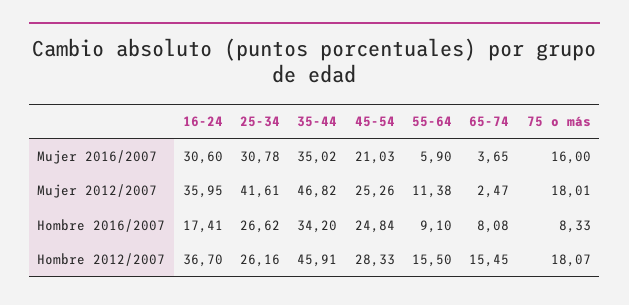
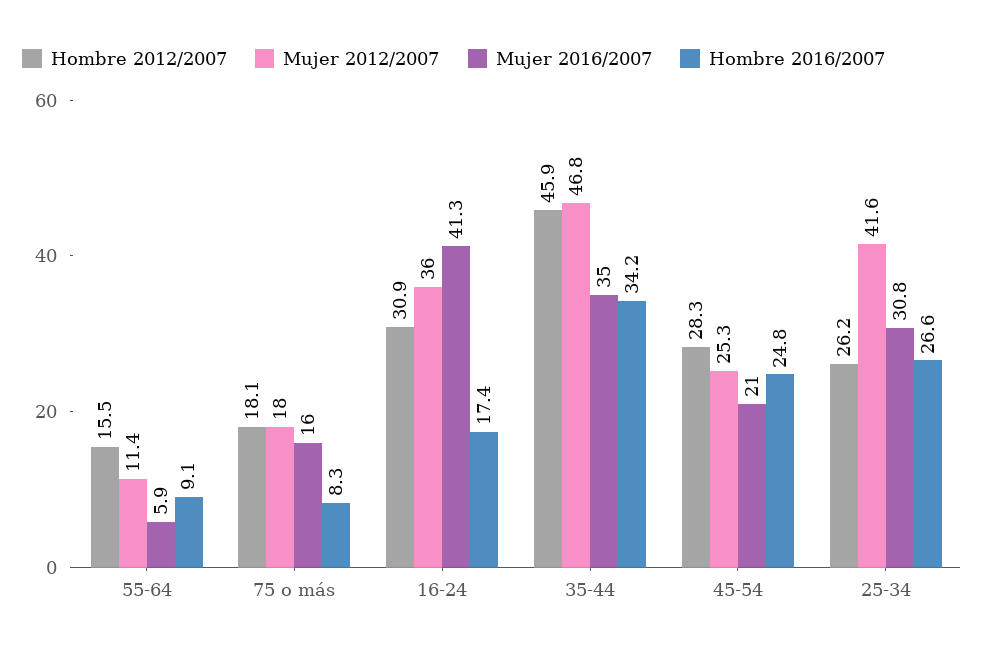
Mujer 2016/2007, 16-24: 30.6 -> 41.3
Mujer 2016/2007, 65-74: 3.65 -> none
Mujer 2012/2007, 65-74: 2.47 -> none
Hombre 2016/2007, 65-74: 8.08 -> none
Hombre 2012/2007, 16-24: 36.7 -> 30.9
Hombre 2012/2007, 65-74: 15.45 -> none

